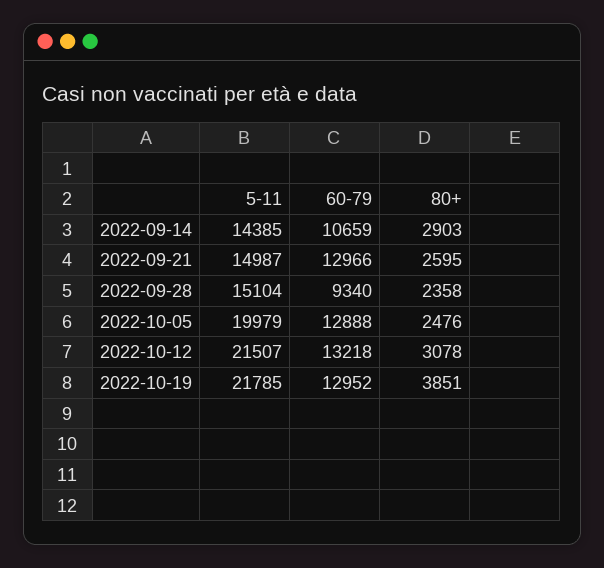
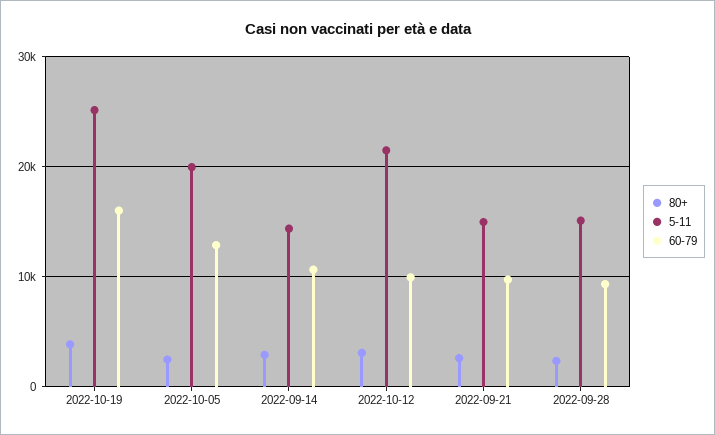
60-79, 2022-09-21: 12966 -> 10000
60-79, 2022-10-12: 13218 -> 10000
5-11, 2022-10-19: 21785 -> 25000
60-79, 2022-10-19: 12952 -> 16000

